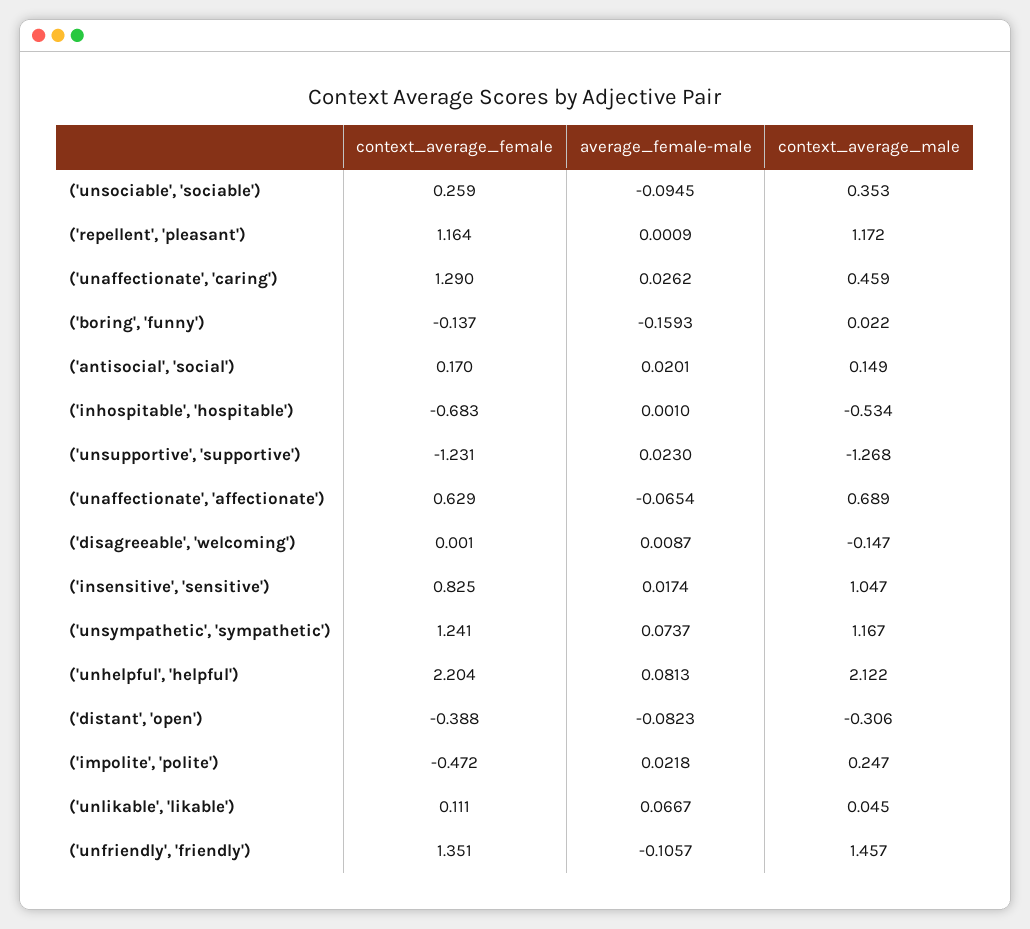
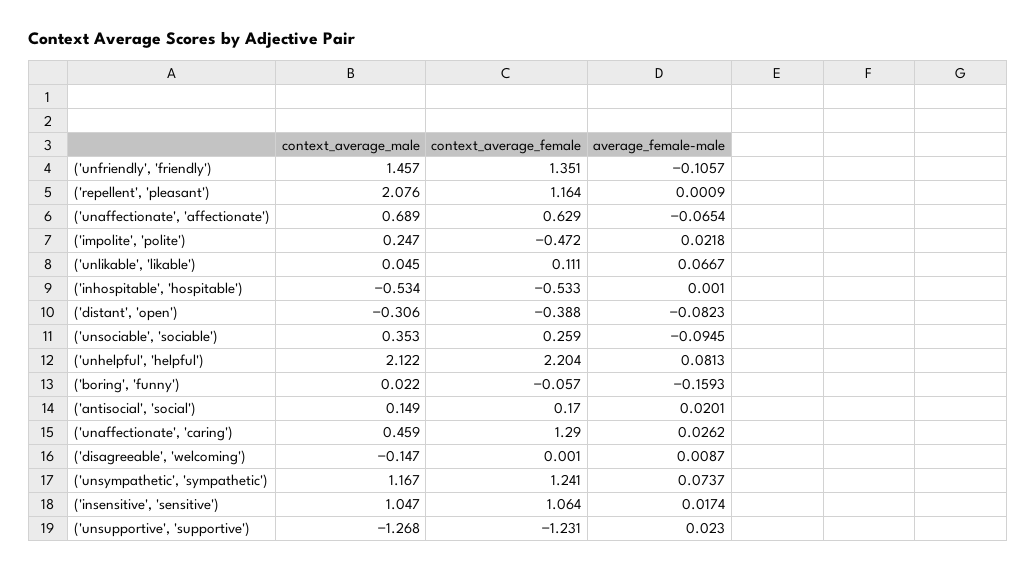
context_average_male, ('repellent', 'pleasant'): 1.172 -> 2.076
context_average_female, ('boring', 'funny'): -0.137 -> -0.057
context_average_female, ('inhospitable', 'hospitable'): -0.683 -> -0.533
context_average_female, ('insensitive', 'sensitive'): 0.825 -> 1.064

